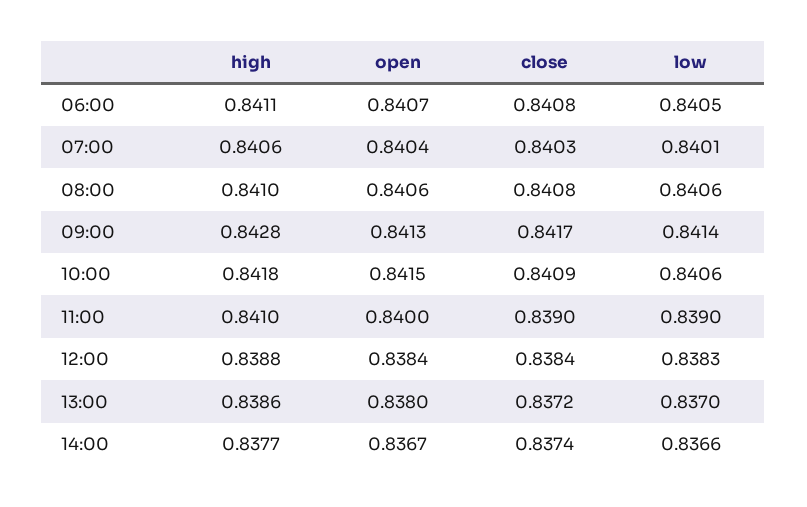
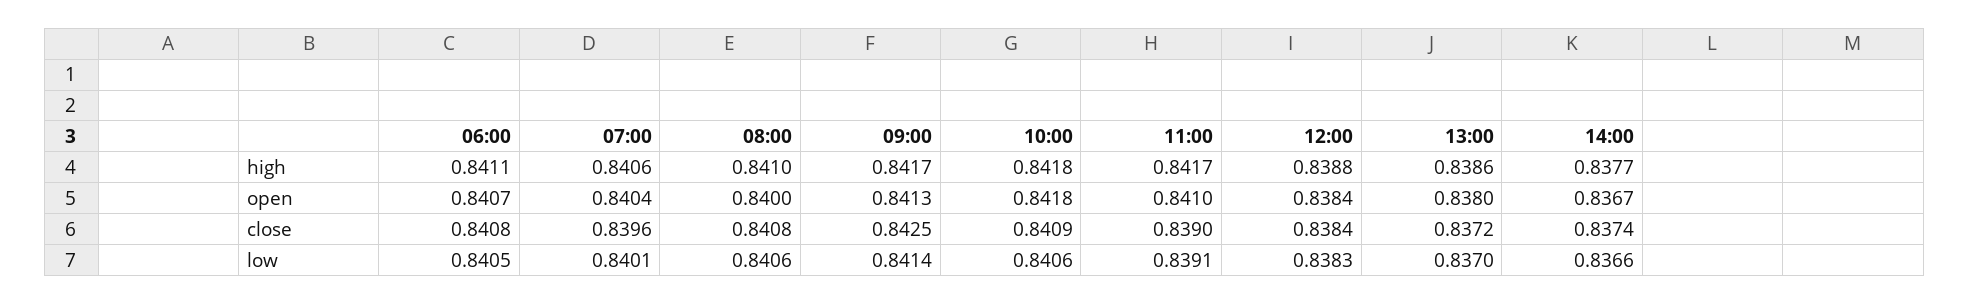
close, 07:00: 0.8403 -> 0.8396
open, 08:00: 0.8406 -> 0.84
high, 09:00: 0.8428 -> 0.8417
close, 09:00: 0.8417 -> 0.8425
open, 10:00: 0.8415 -> 0.8418
high, 11:00: 0.841 -> 0.8417
open, 11:00: 0.84 -> 0.841
low, 11:00: 0.839 -> 0.8391

